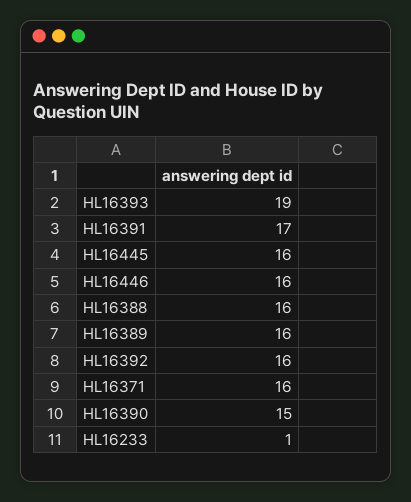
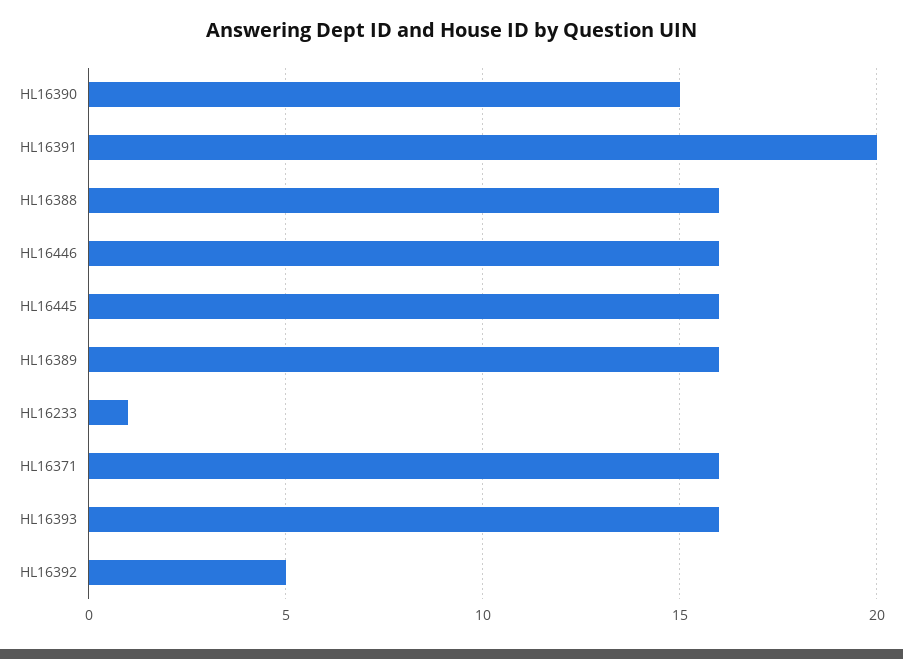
HL16393: 19 -> 16
HL16391: 17 -> 20
HL16392: 16 -> 5

